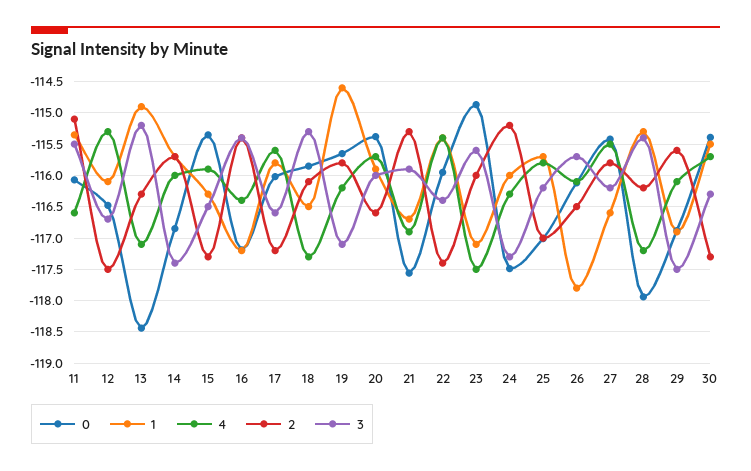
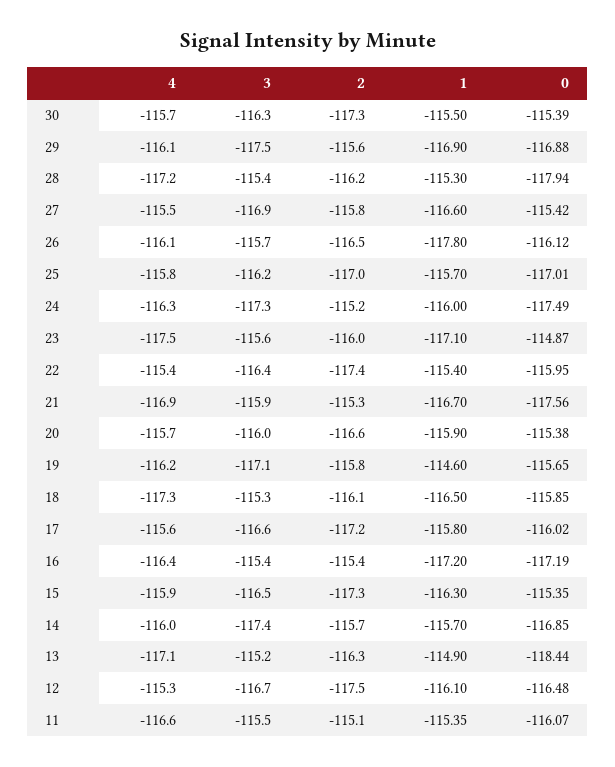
3, 27: -116.2 -> -116.9

